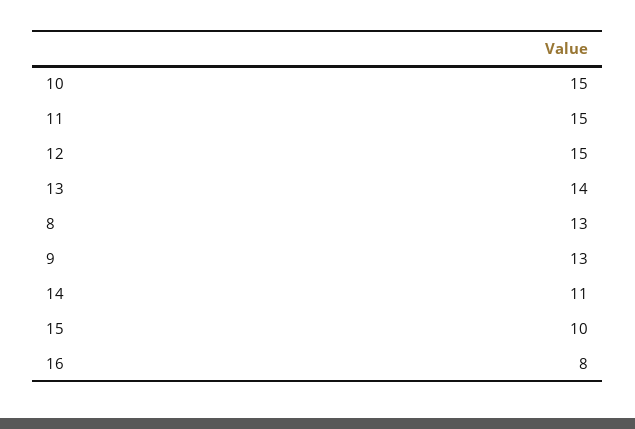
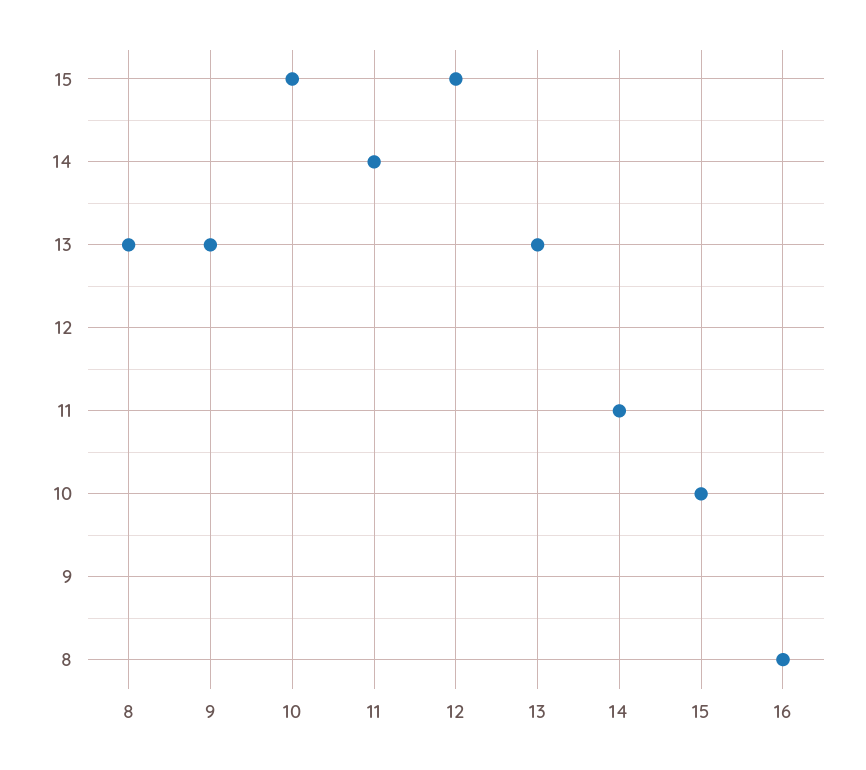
11: 15 -> 14
13: 14 -> 13

